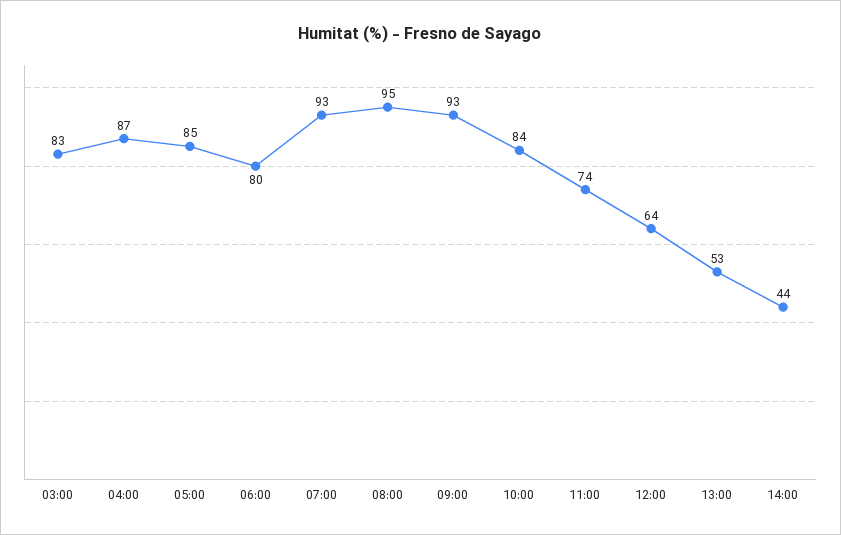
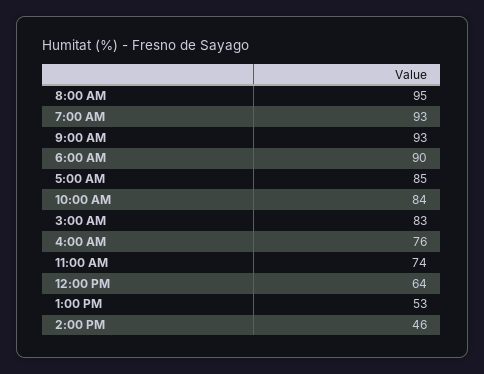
04:00: 87 -> 76
06:00: 80 -> 90
14:00: 44 -> 46

